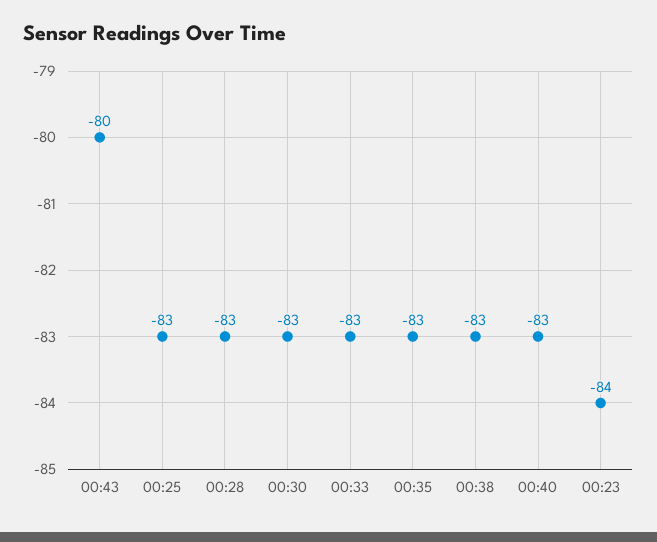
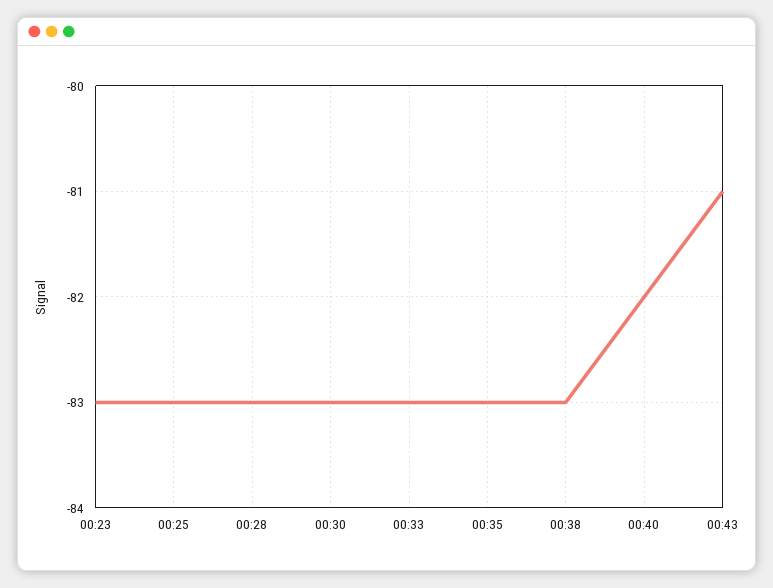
00:43: -80 -> -81
00:40: -83 -> -82
00:23: -84 -> -83

